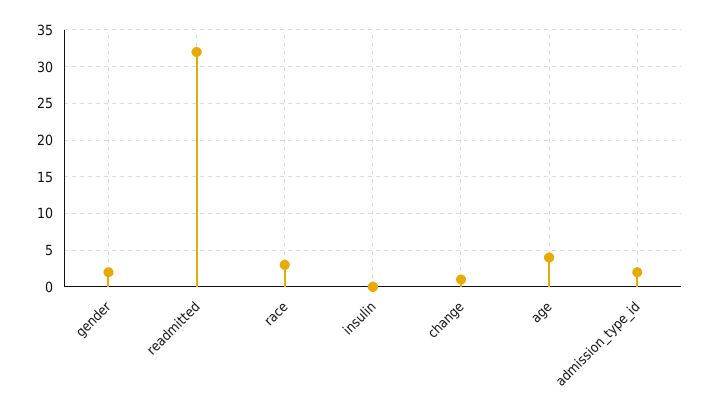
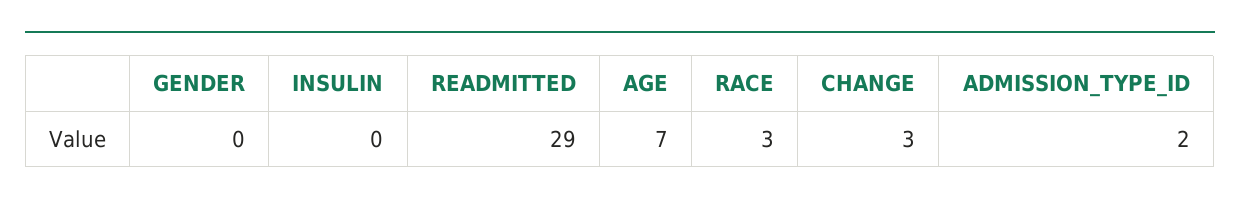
gender: 2 -> 0
readmitted: 32 -> 29
change: 1 -> 3
age: 4 -> 7

